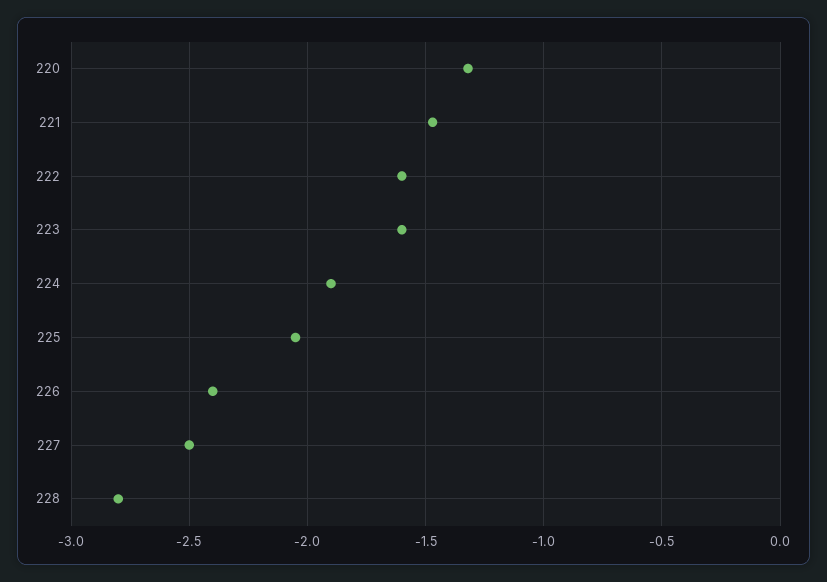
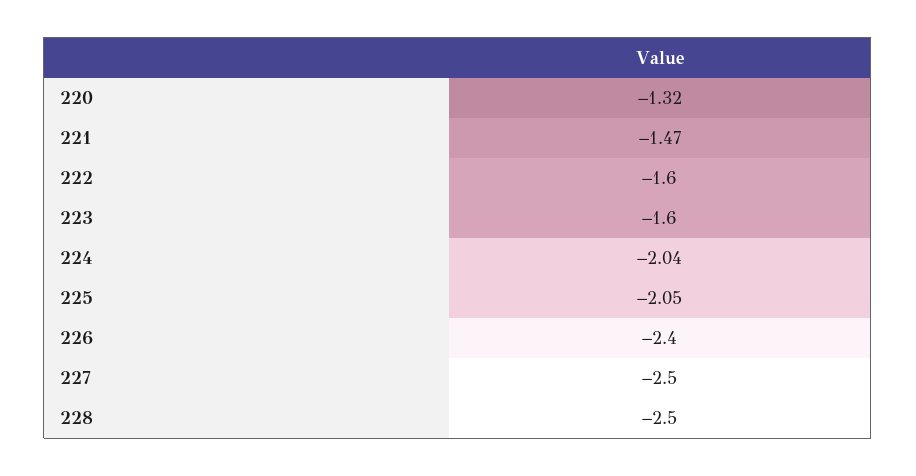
224: -1.9 -> -2.04
228: -2.8 -> -2.5

